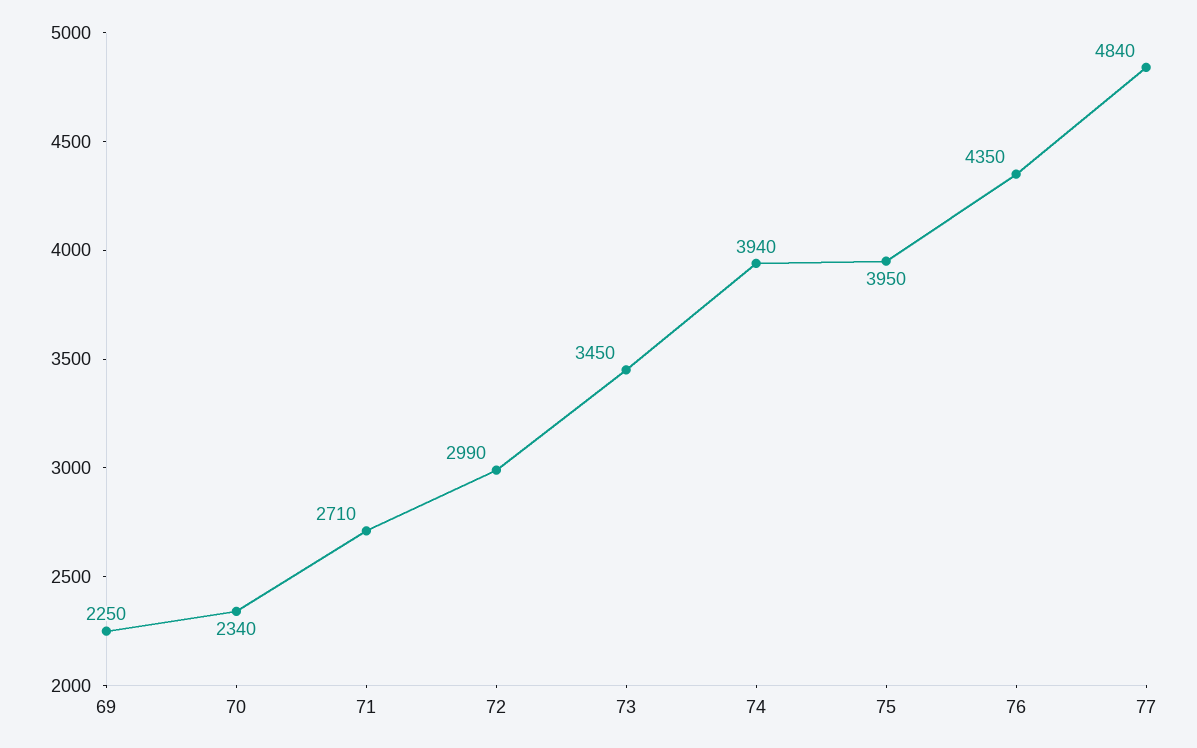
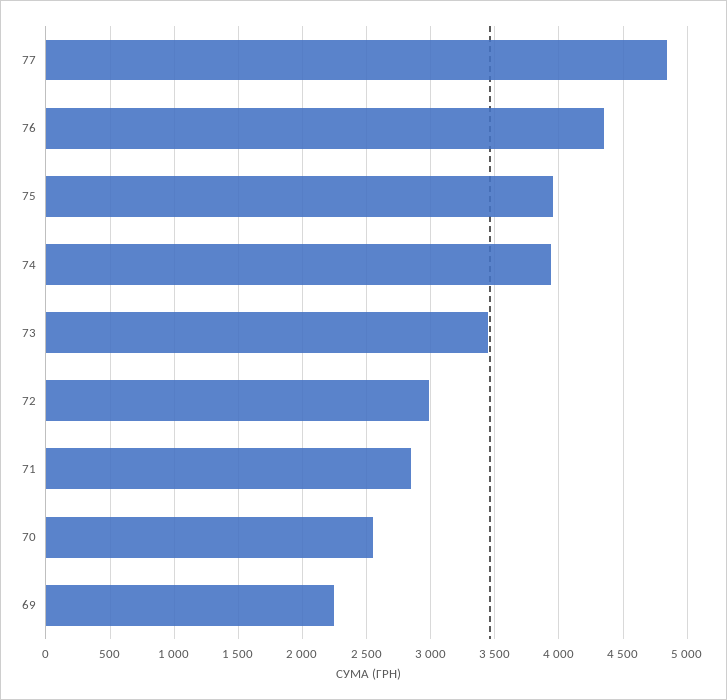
70: 2340 -> 2550
71: 2710 -> 2850

